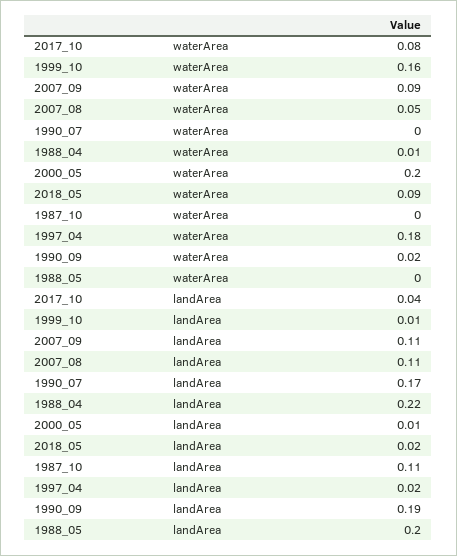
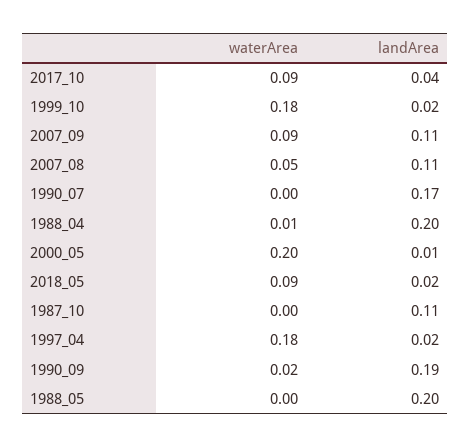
2017_10, waterArea: 0.08 -> 0.09
1999_10, waterArea: 0.16 -> 0.18
1999_10, landArea: 0.01 -> 0.02
1988_04, landArea: 0.22 -> 0.2

